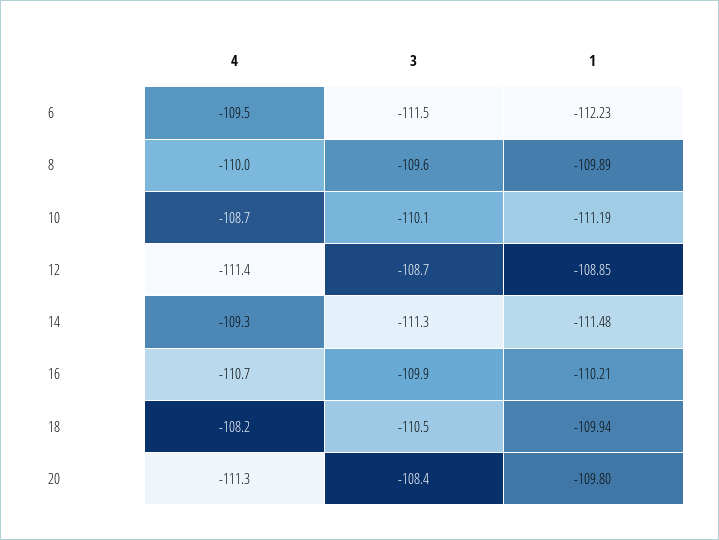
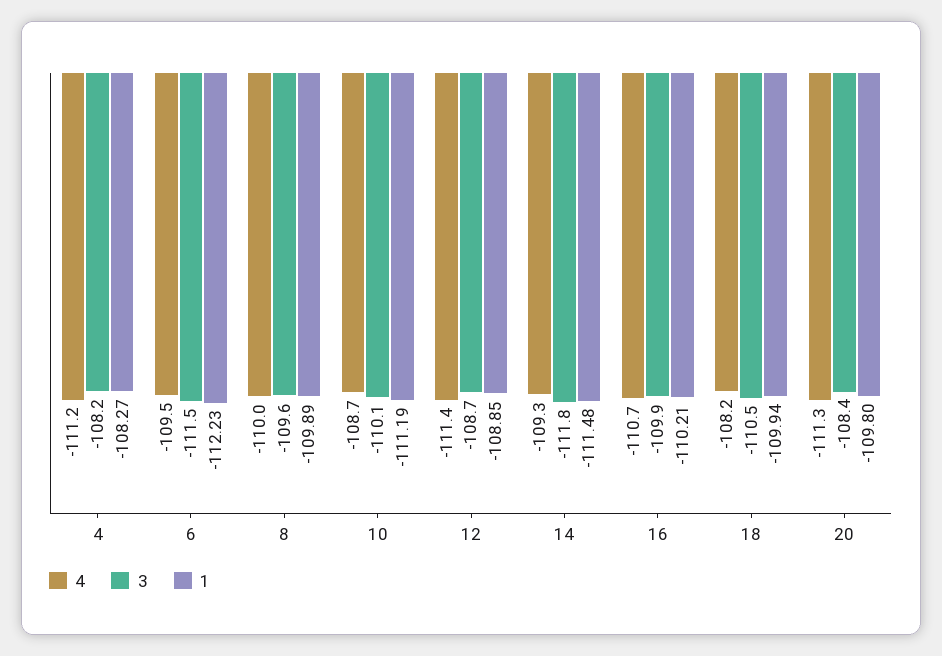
3, 14: -111.3 -> -111.8
4, 4: none -> -111.2
3, 4: none -> -108.2
1, 4: none -> -108.27

